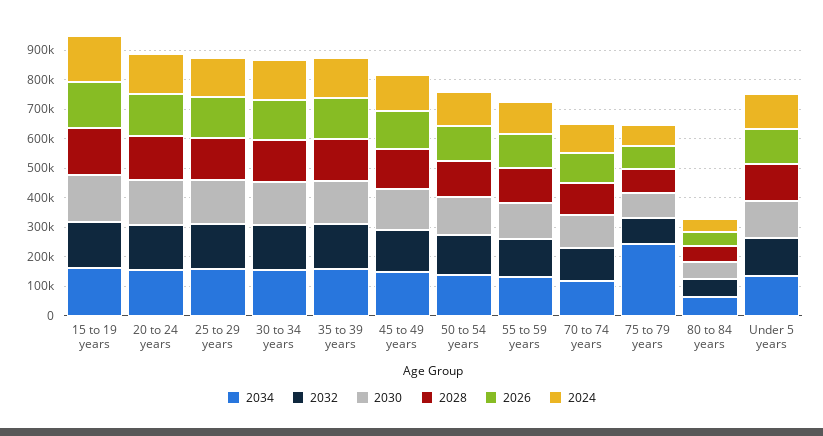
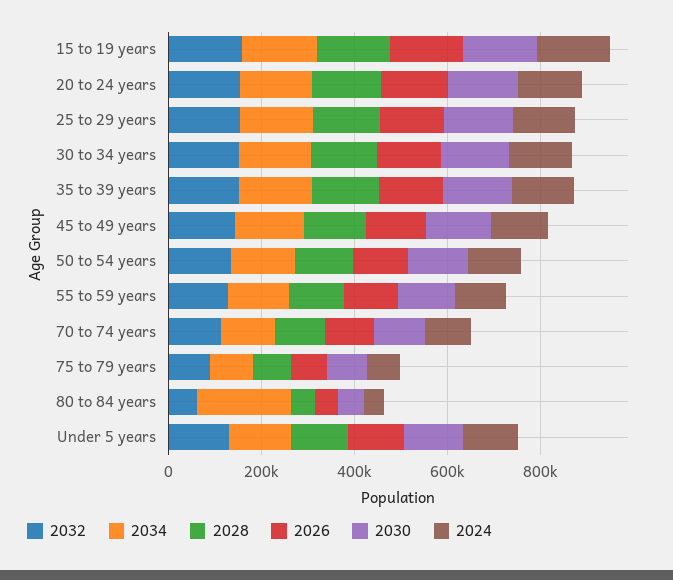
2034, 75 to 79 years: 250000 -> 100000
2034, 80 to 84 years: 50000 -> 200000

